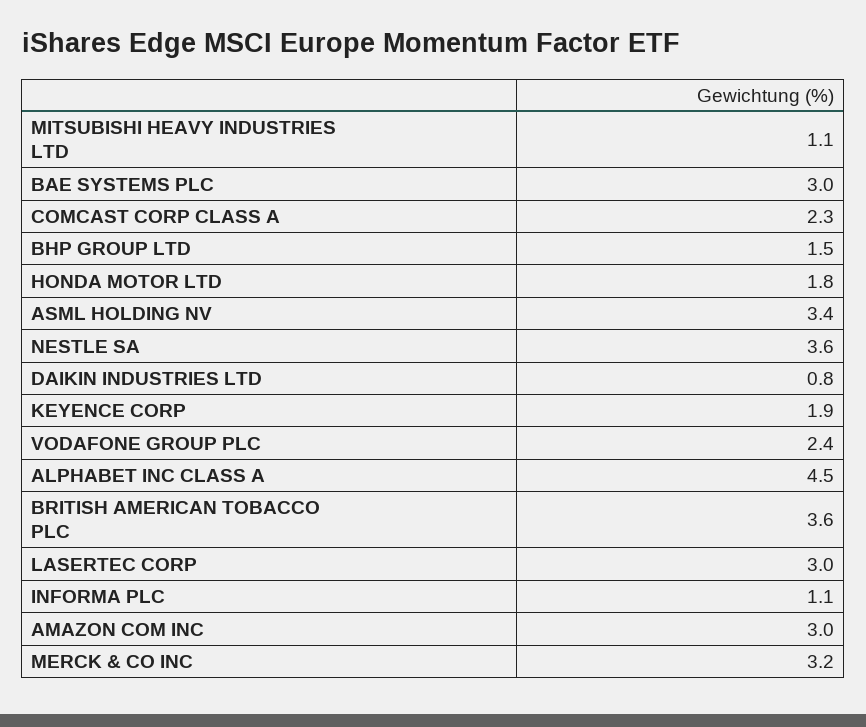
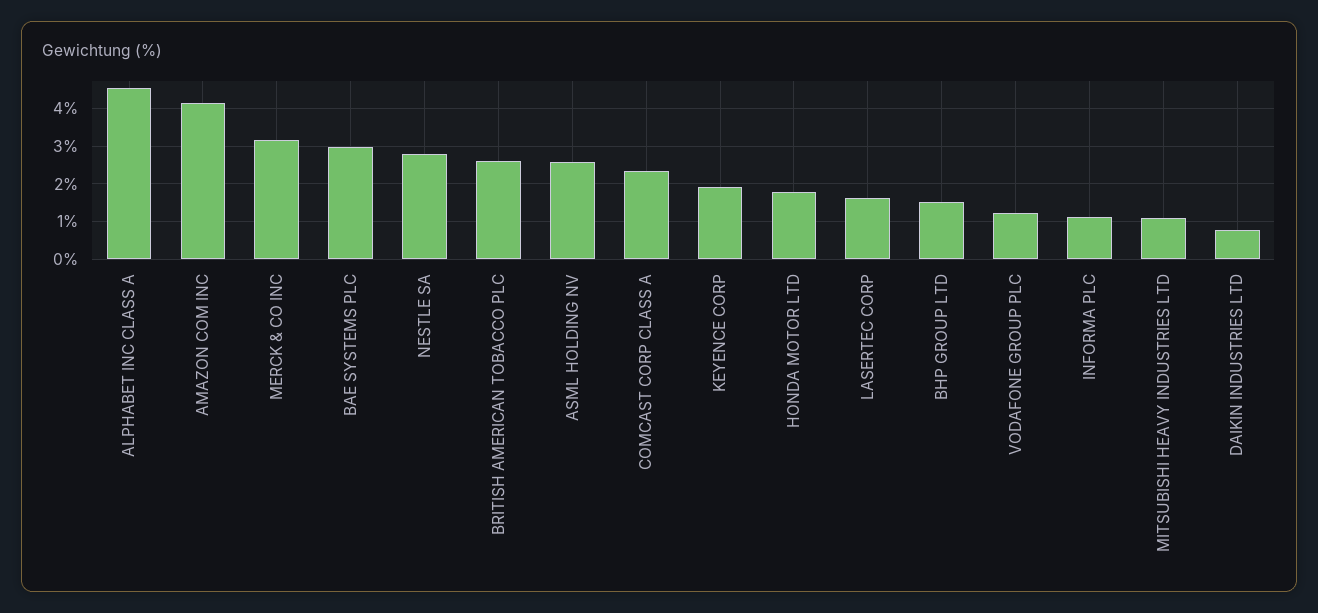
ASML HOLDING NV: 3.4 -> 2.6
NESTLE SA: 3.6 -> 2.8
VODAFONE GROUP PLC: 2.4 -> 1.2
BRITISH AMERICAN TOBACCO PLC: 3.6 -> 2.6
LASERTEC CORP: 3 -> 1.6
AMAZON COM INC: 3 -> 4.2

